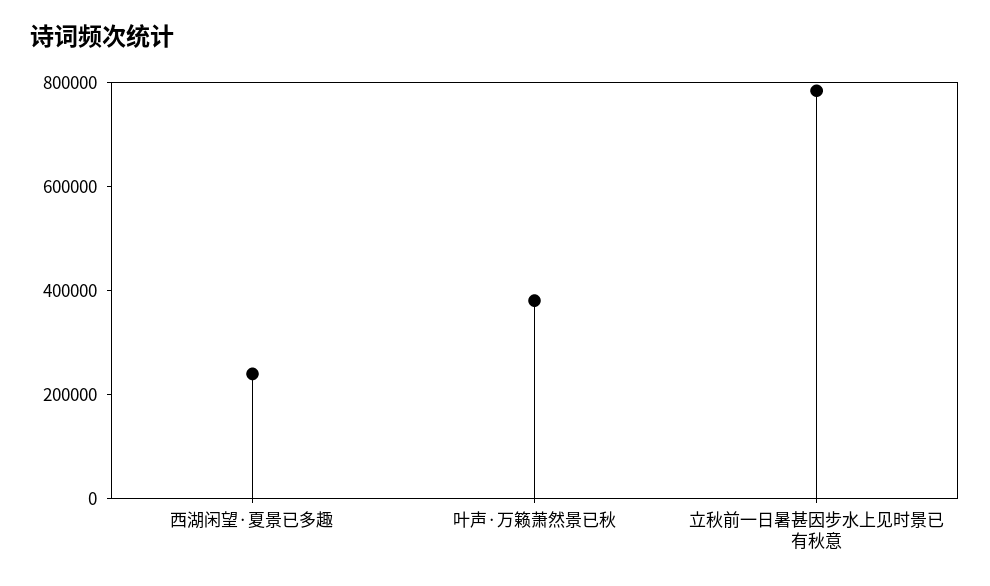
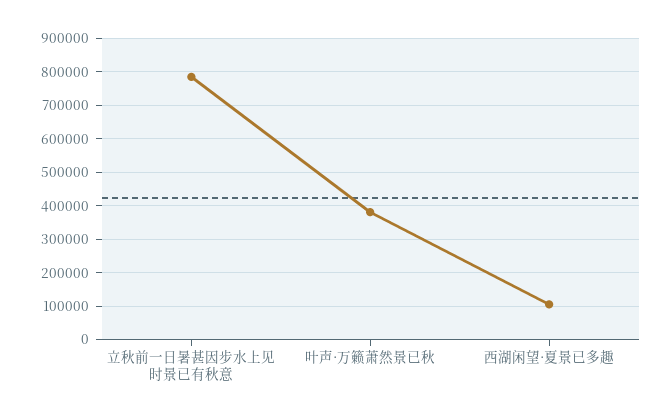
西湖闲望·夏景已多趣: 250000 -> 100000

